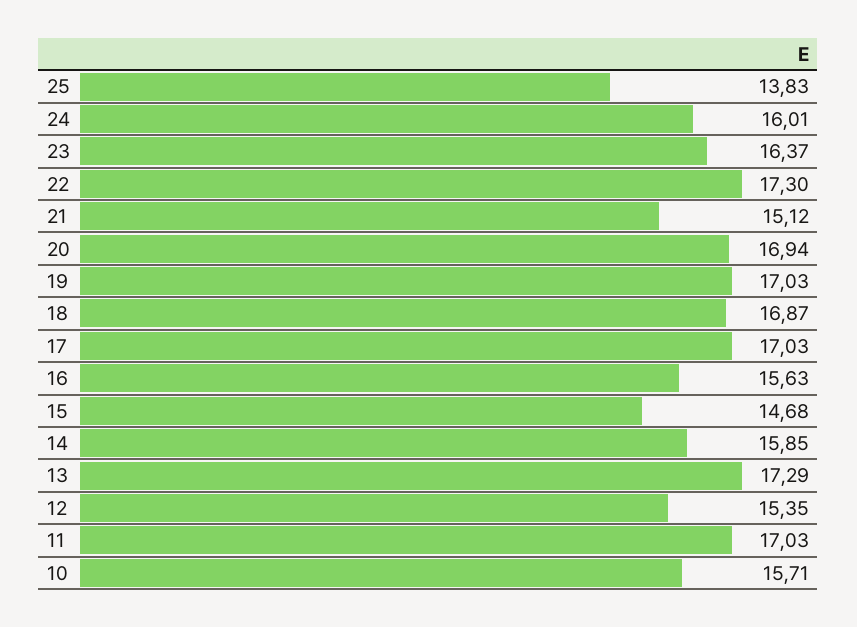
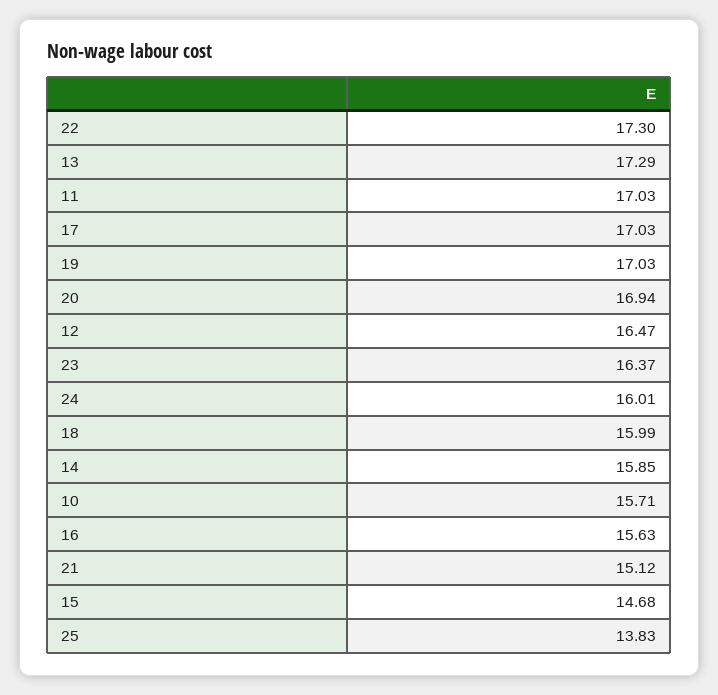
18: 16.87 -> 15.99
12: 15.35 -> 16.47

